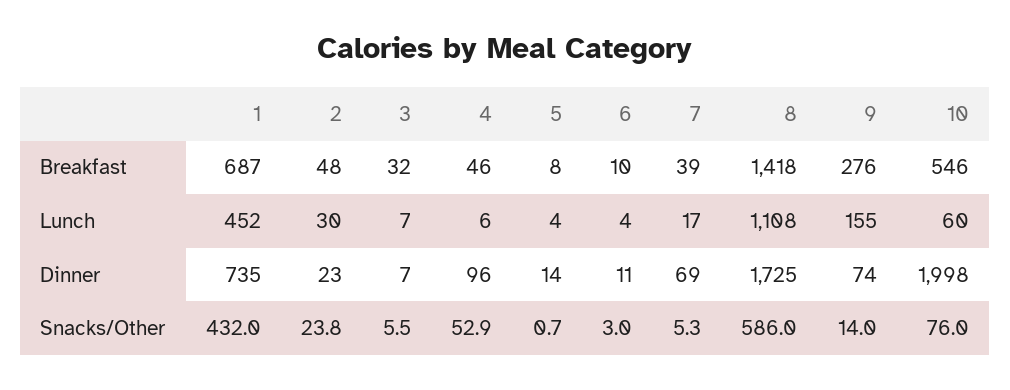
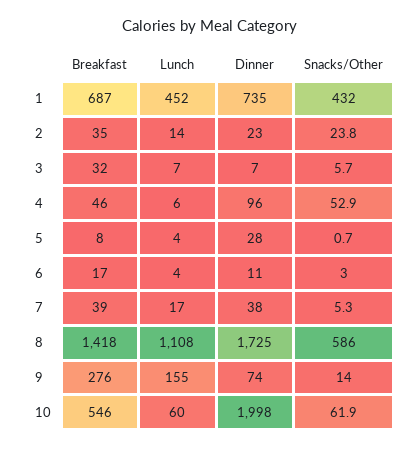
2, Breakfast: 48 -> 35
6, Breakfast: 10 -> 17
2, Lunch: 30 -> 14
5, Dinner: 14 -> 28
7, Dinner: 69 -> 38
3, Snacks/Other: 5.5 -> 5.7
10, Snacks/Other: 76 -> 61.9

